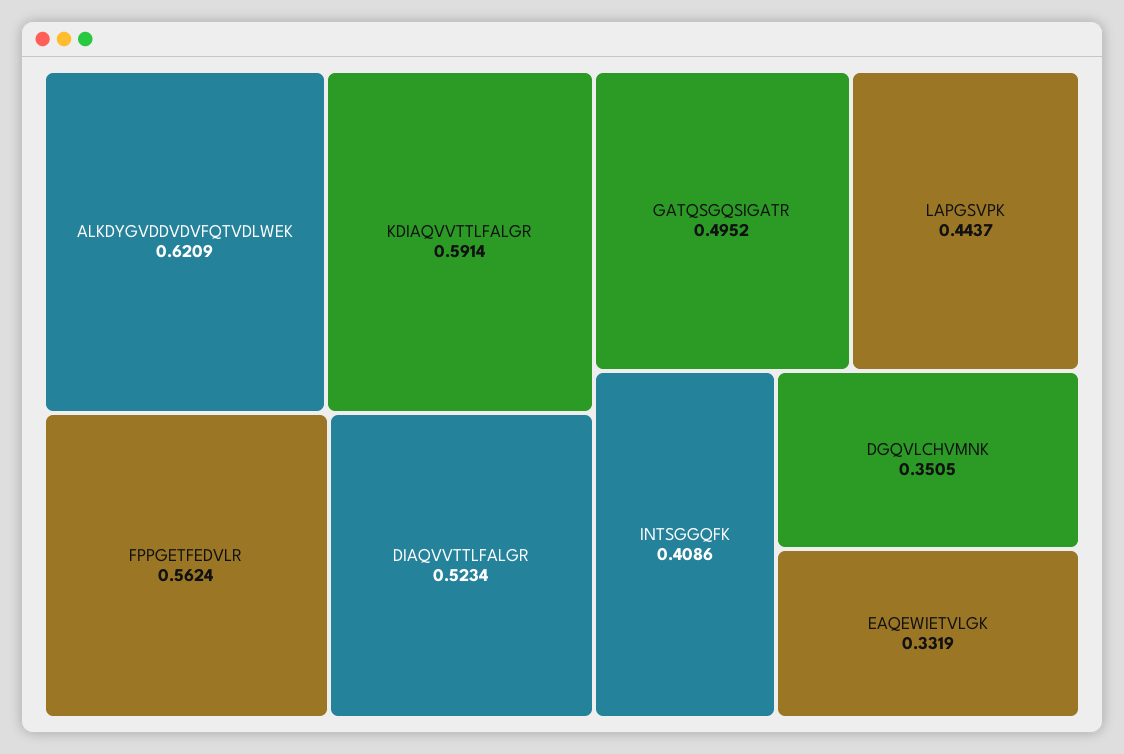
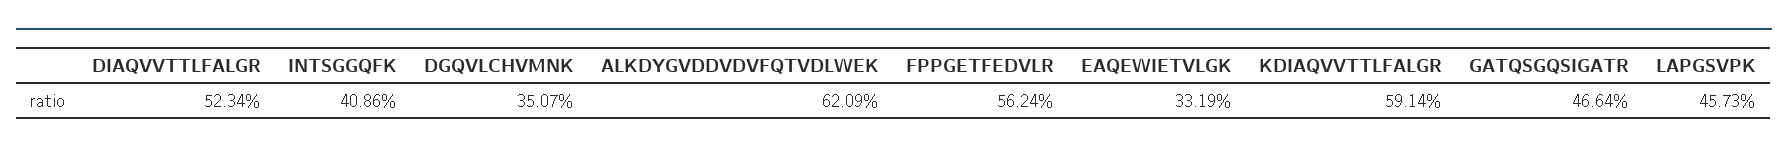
GATQSGQSIGATR: 0.4952 -> 0.4664
LAPGSVPK: 0.4437 -> 0.4573
DGQVLCHVMNK: 0.3505 -> 0.3507

